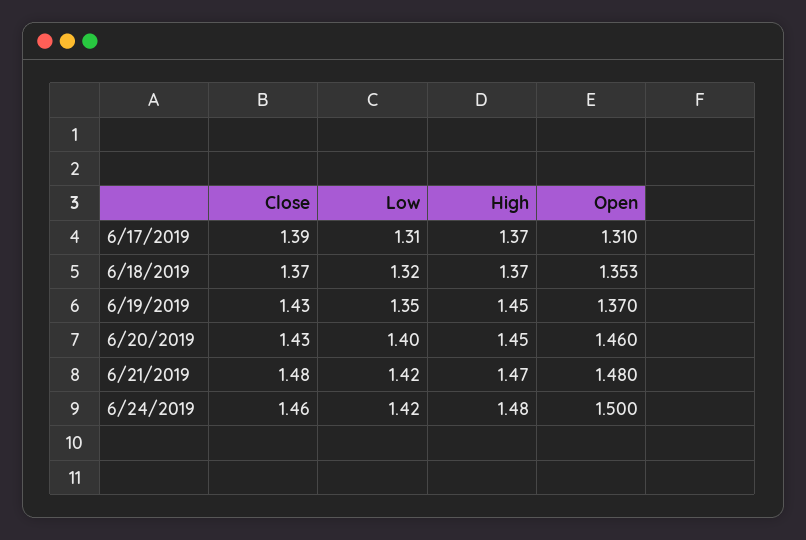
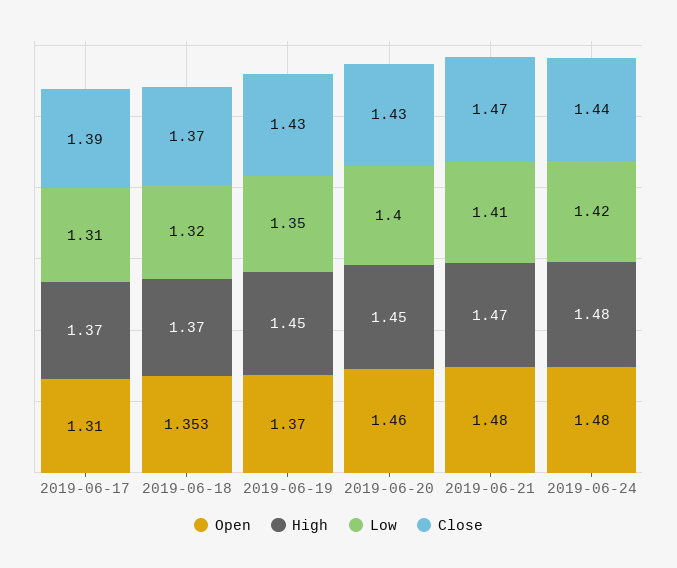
Close, 6/21/2019: 1.48 -> 1.47
Low, 6/21/2019: 1.42 -> 1.41
Close, 6/24/2019: 1.46 -> 1.44
Open, 6/24/2019: 1.5 -> 1.48

